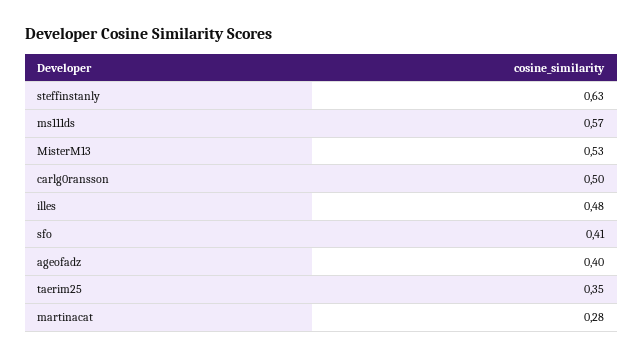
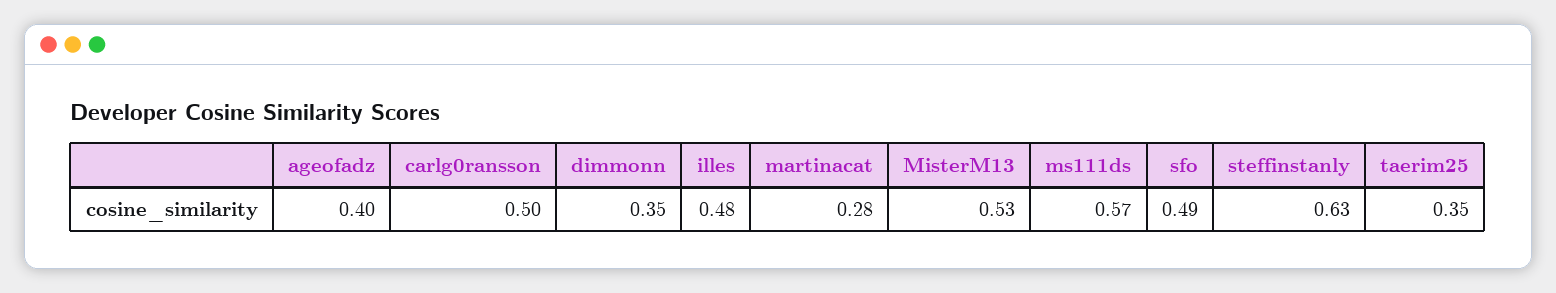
sfo: 0.41 -> 0.49
dimmonn: none -> 0.35

